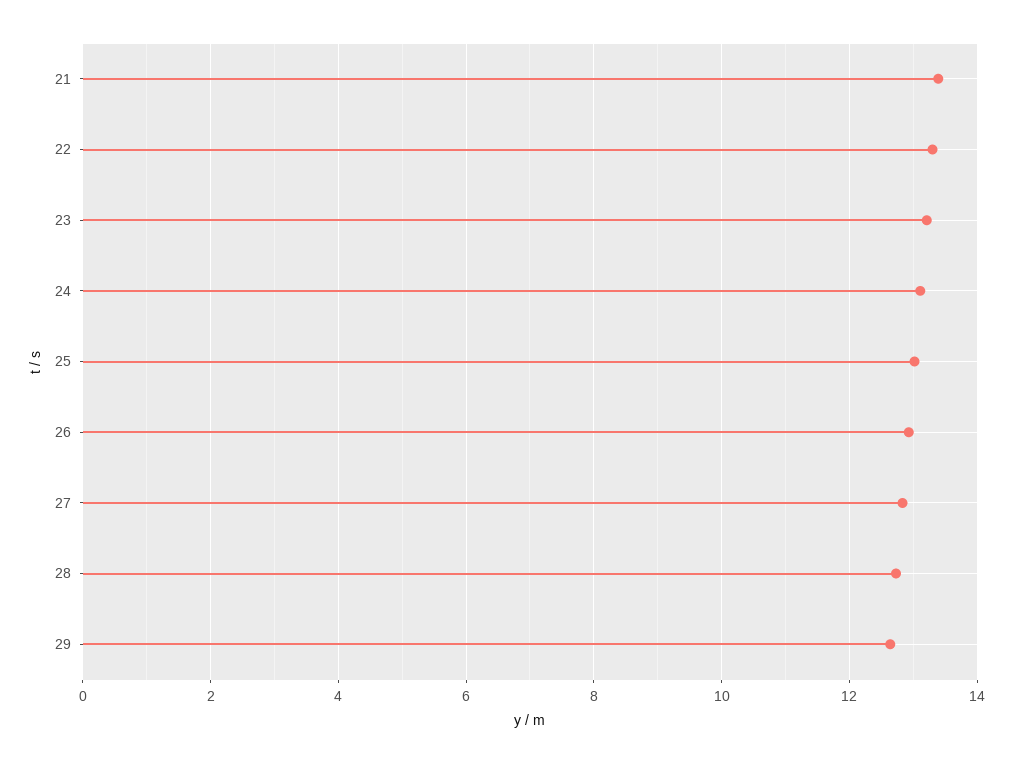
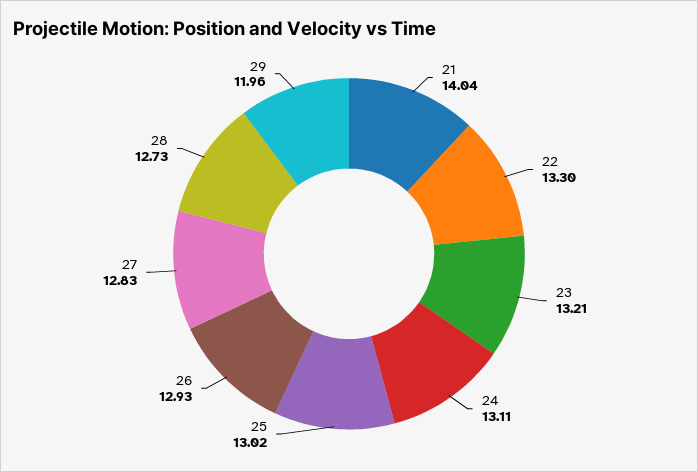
21: 13.4 -> 14.04
29: 12.6 -> 11.96

